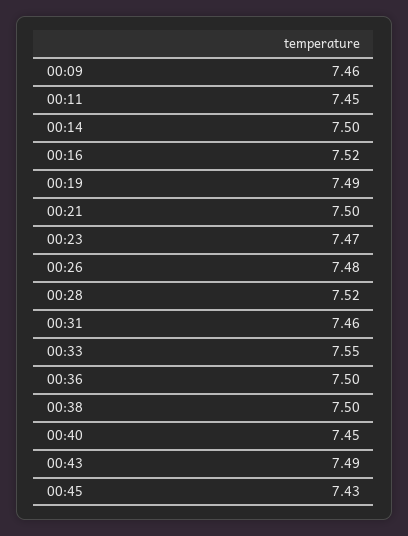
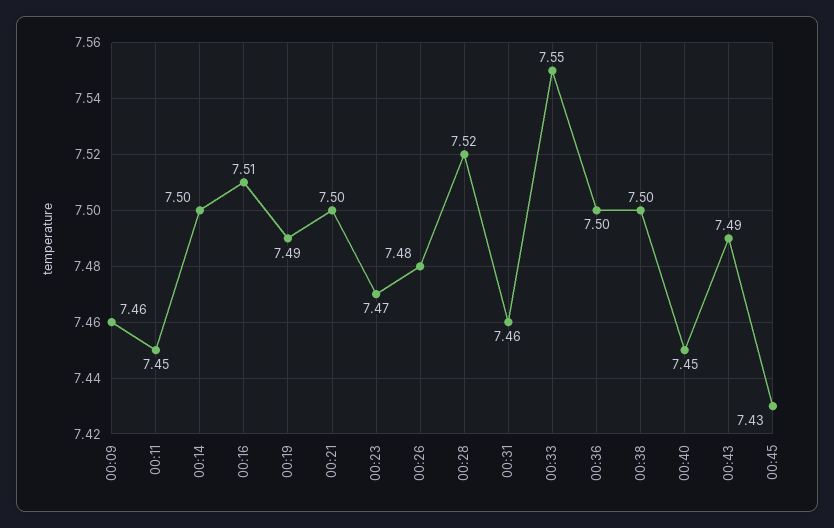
00:16: 7.52 -> 7.51

